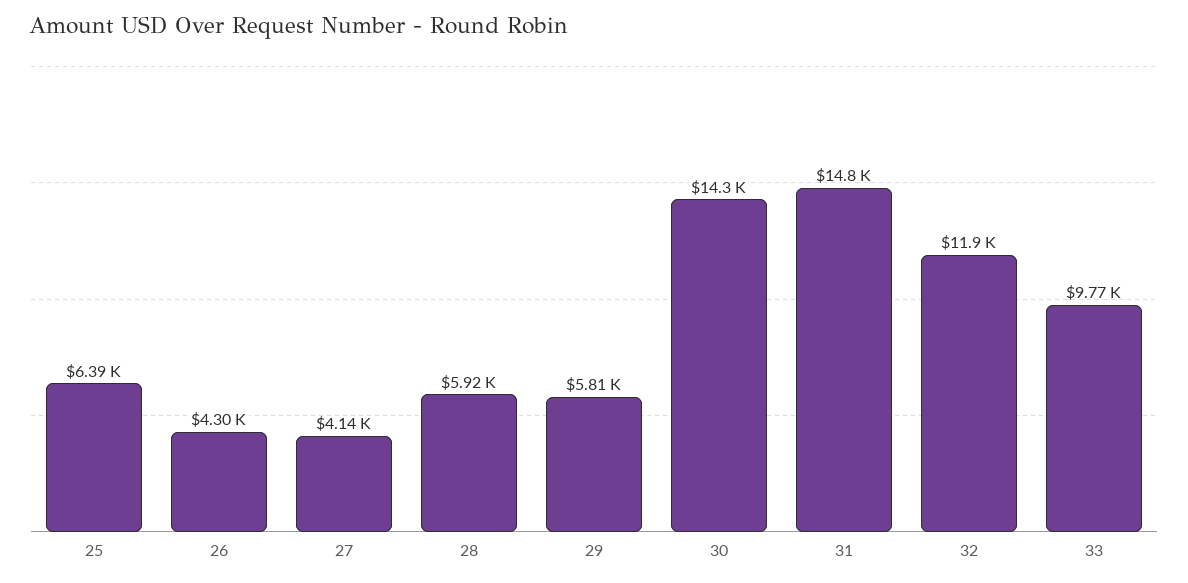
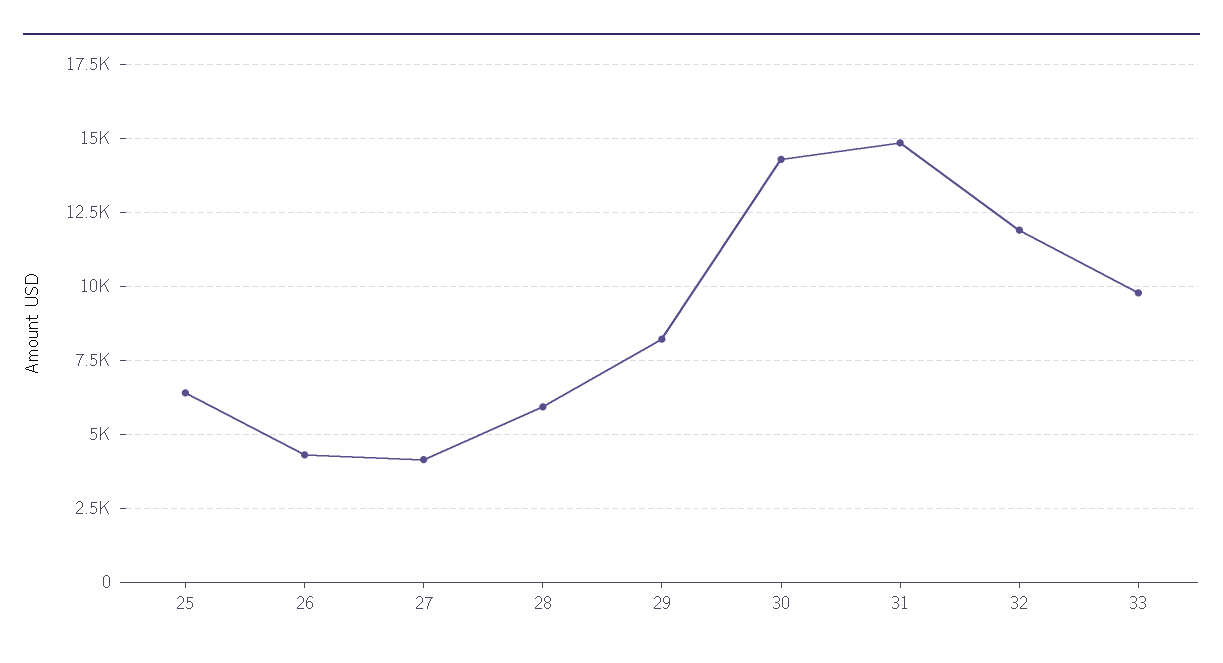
29: 5810 -> 8250

